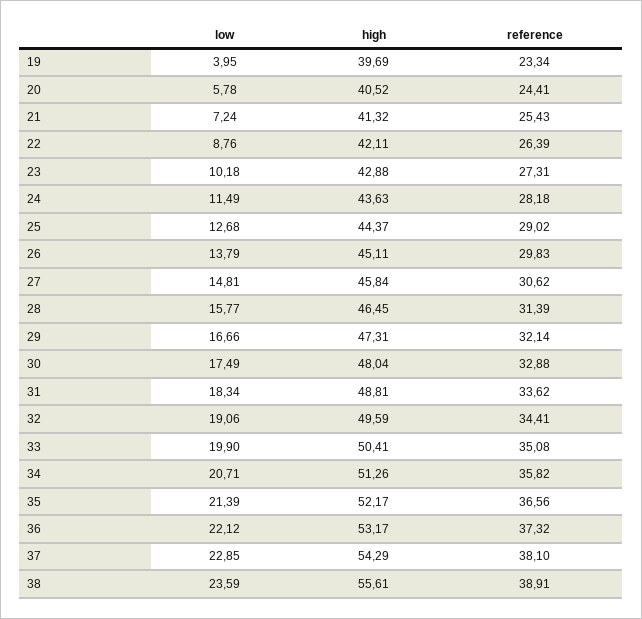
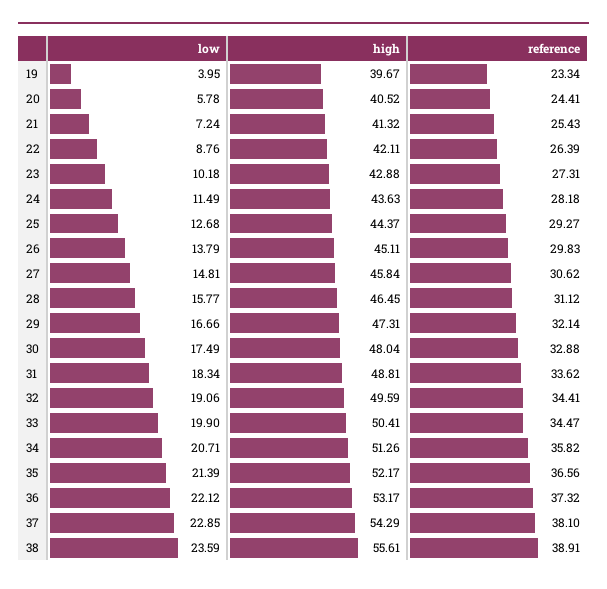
high, 19: 39.69 -> 39.67
reference, 25: 29.02 -> 29.27
reference, 28: 31.39 -> 31.12
reference, 33: 35.08 -> 34.47

